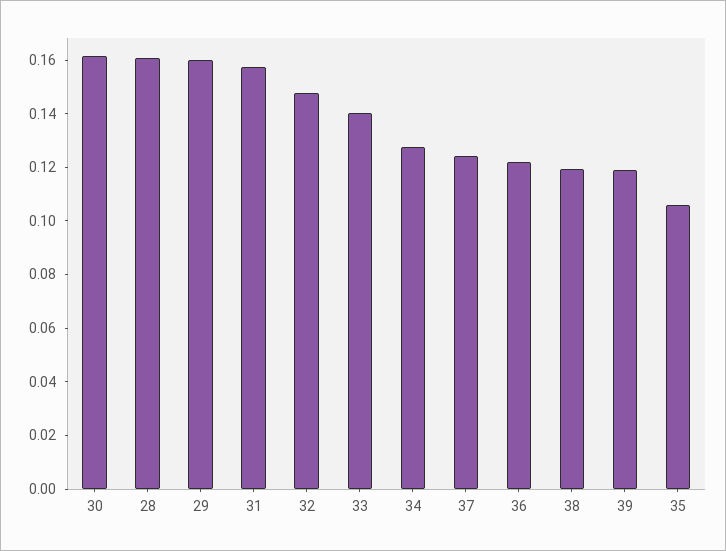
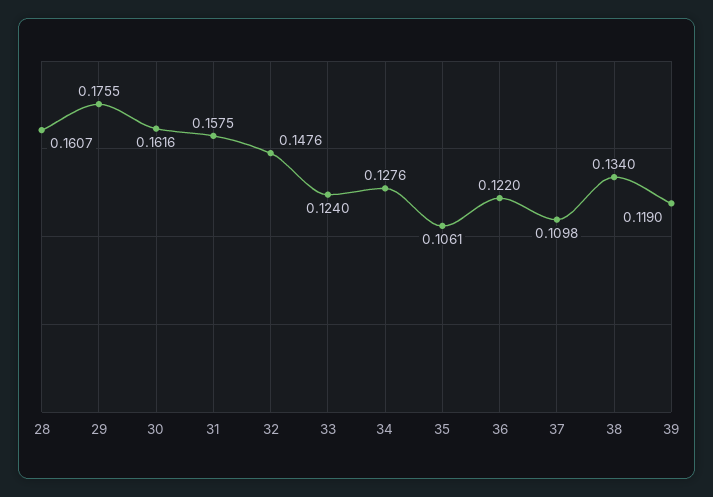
29: 0.16 -> 0.1755
33: 0.14 -> 0.124
37: 0.125 -> 0.1098
38: 0.12 -> 0.134

